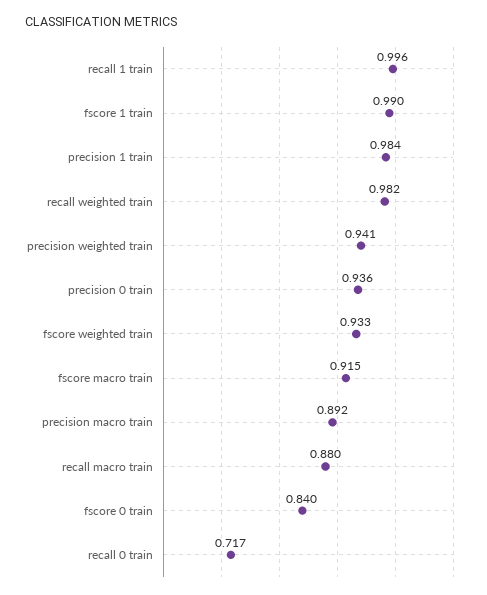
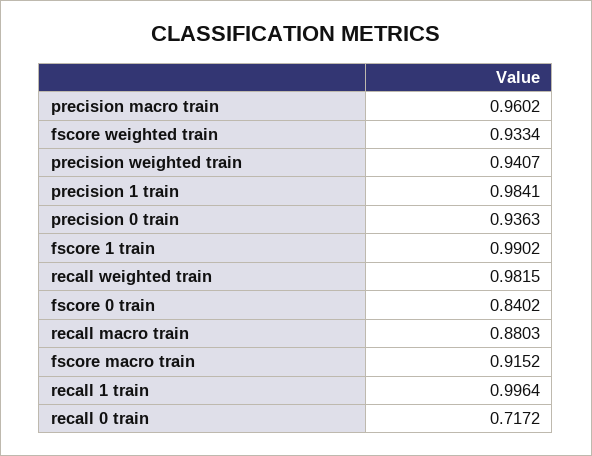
precision macro train: 0.892 -> 0.9602

